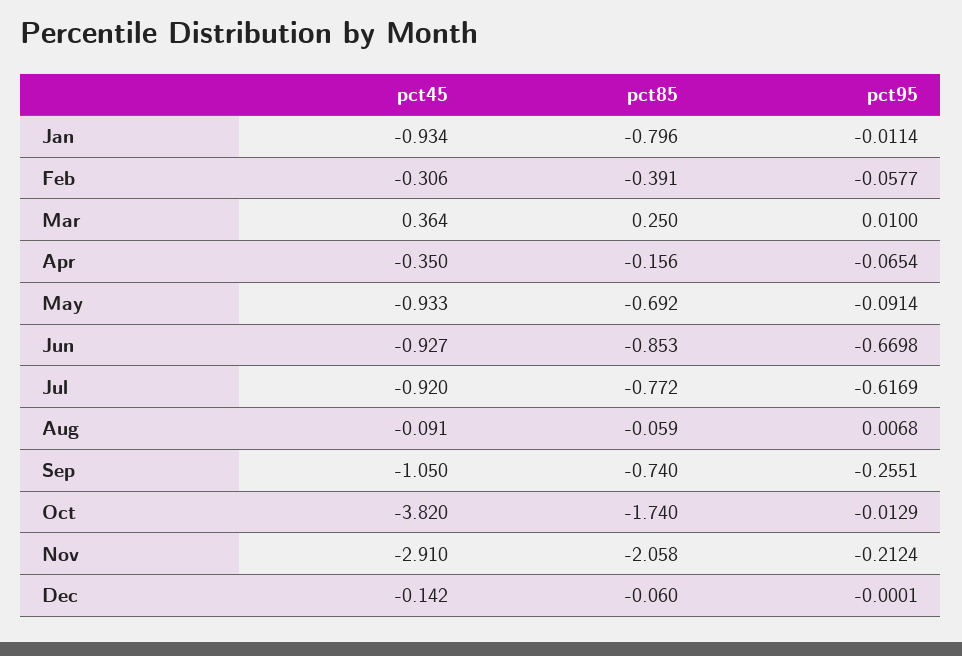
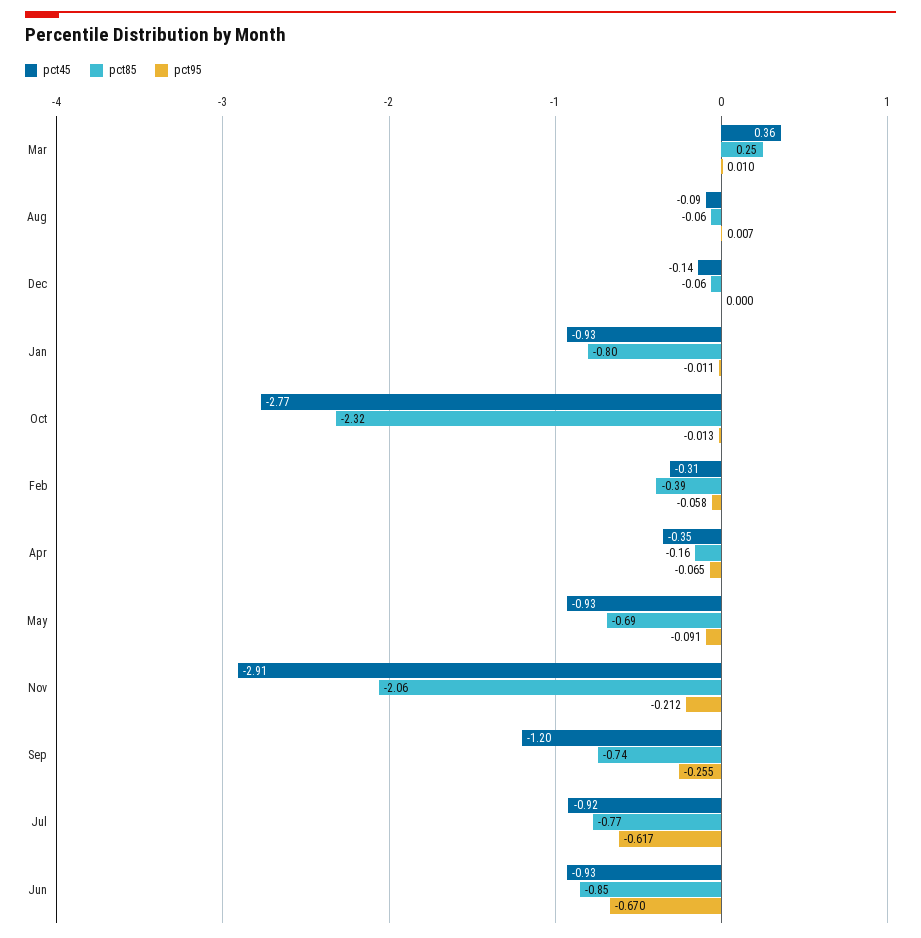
pct45, Sep: -1.05 -> -1.2
pct45, Oct: -3.82 -> -2.77
pct85, Oct: -1.74 -> -2.32

